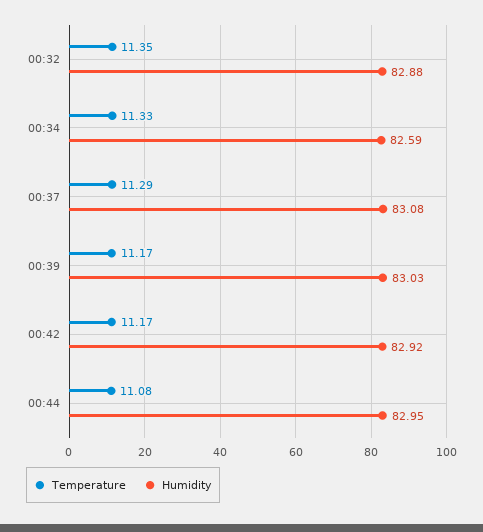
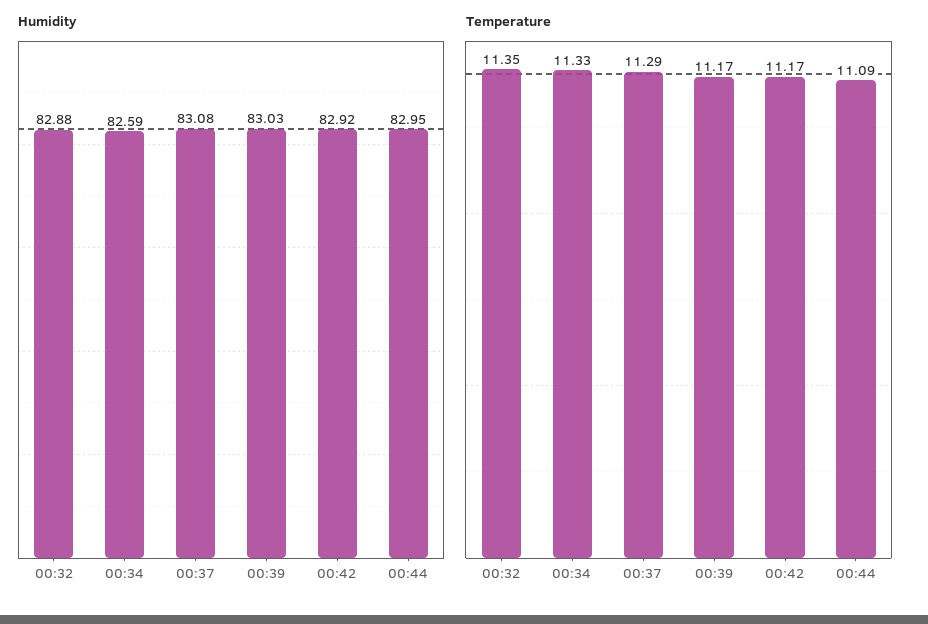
Temperature, 00:44: 11.08 -> 11.09

